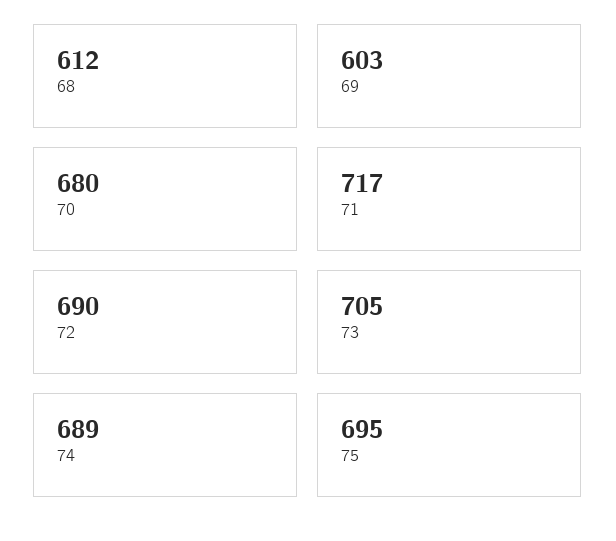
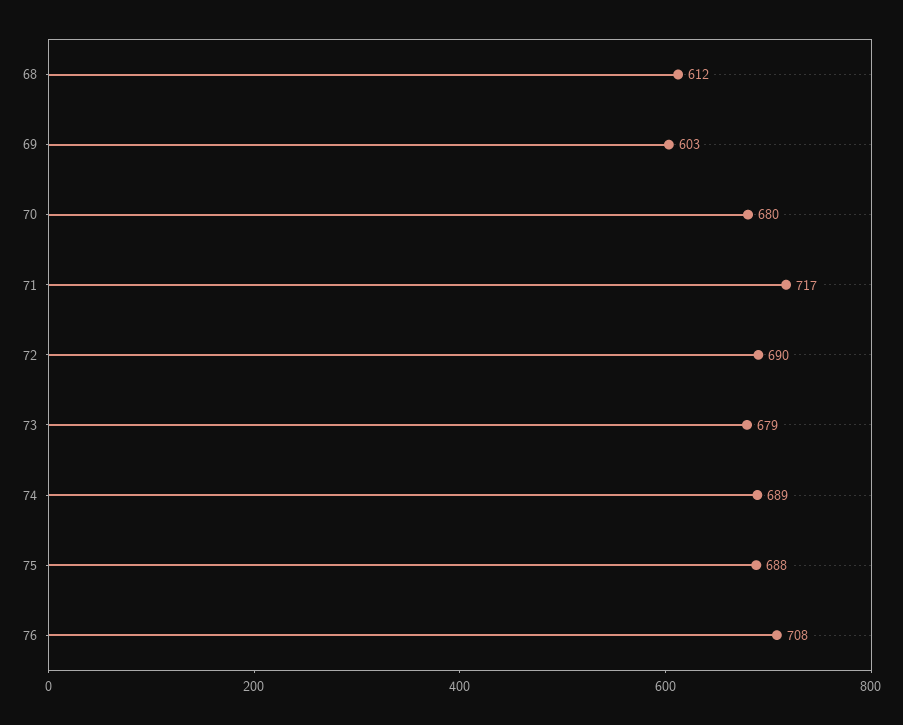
73: 705 -> 679
75: 695 -> 688
76: none -> 708

